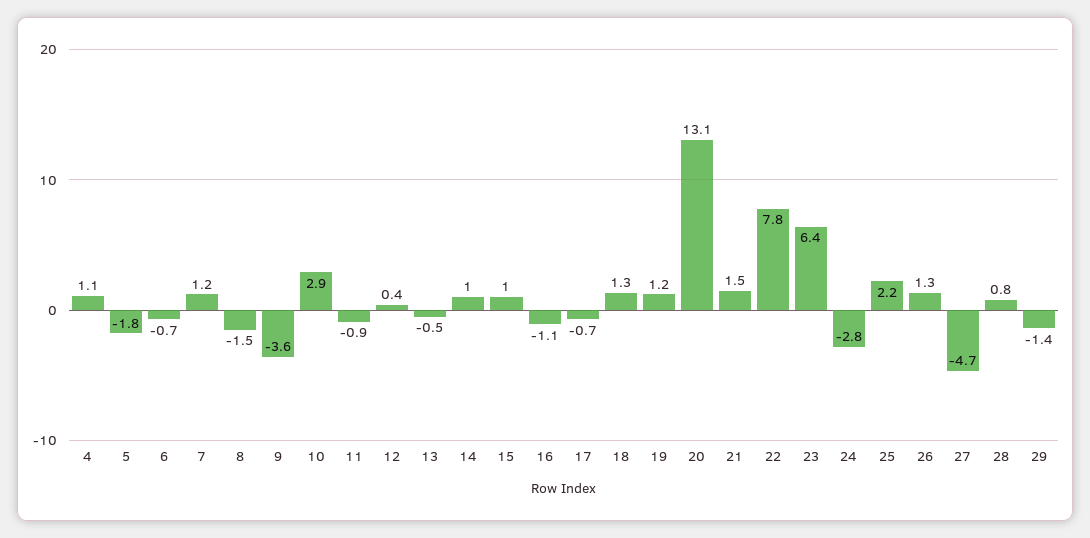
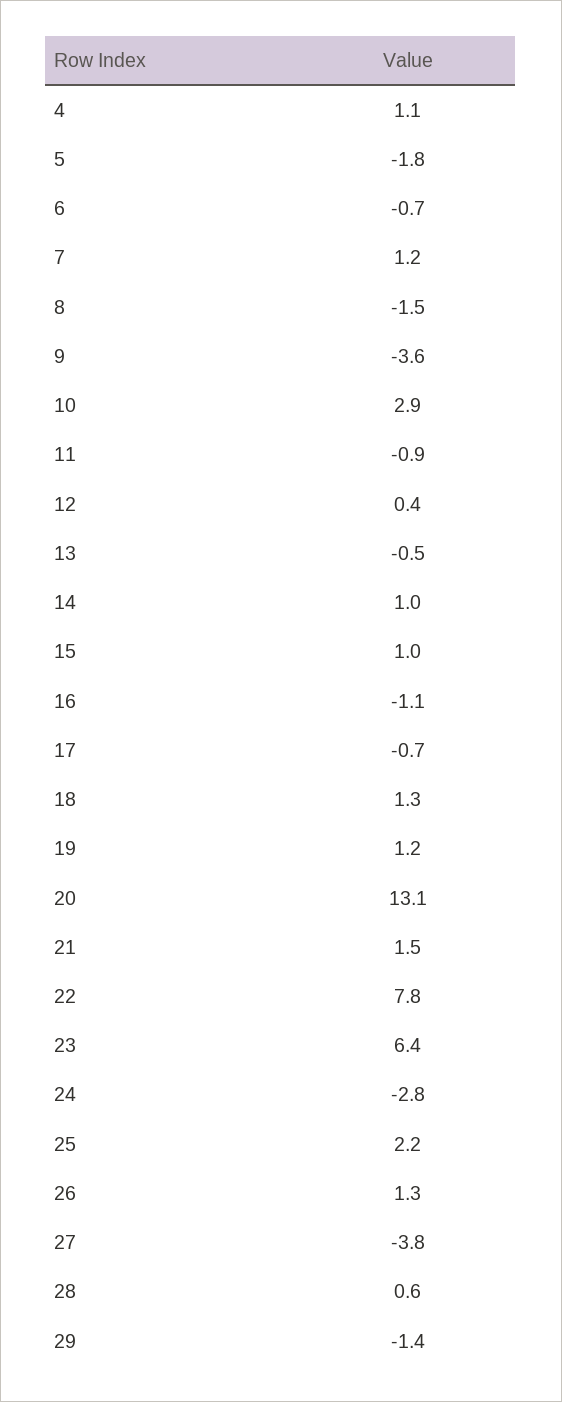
27: -4.7 -> -3.8
28: 0.8 -> 0.6

